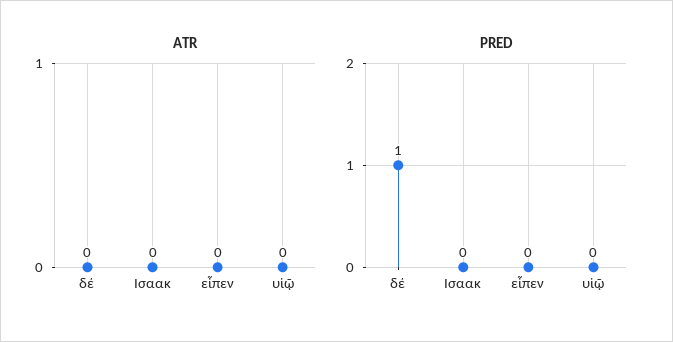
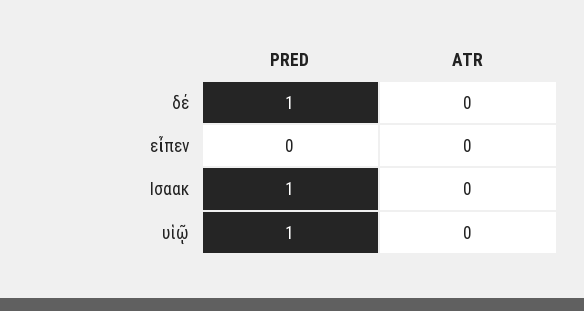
PRED, Ισαακ: 0 -> 1
PRED, υἱῷ: 0 -> 1

